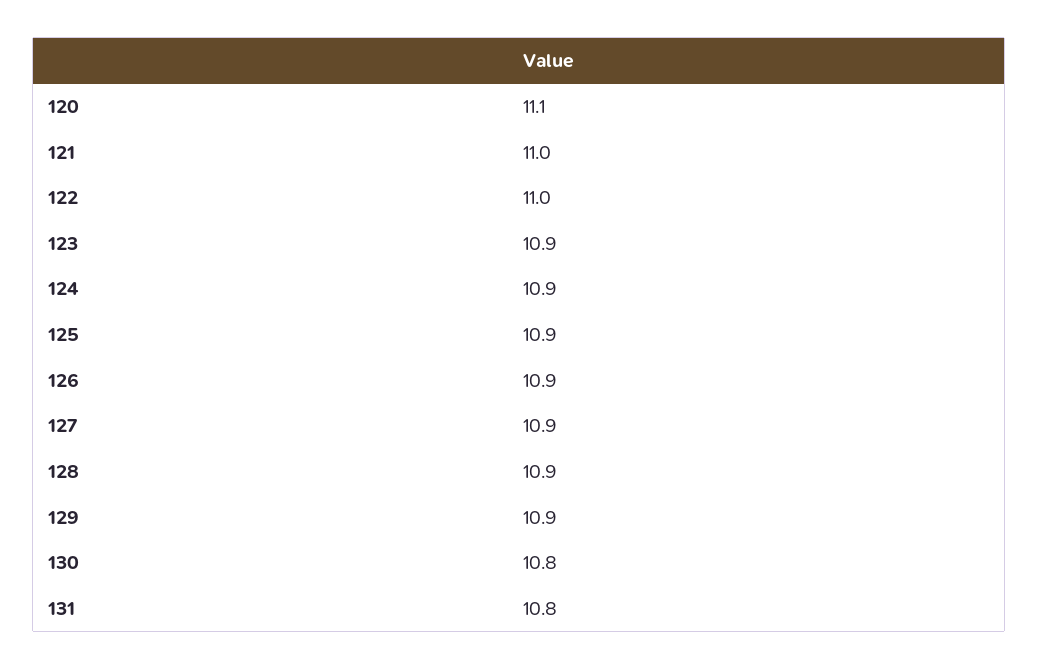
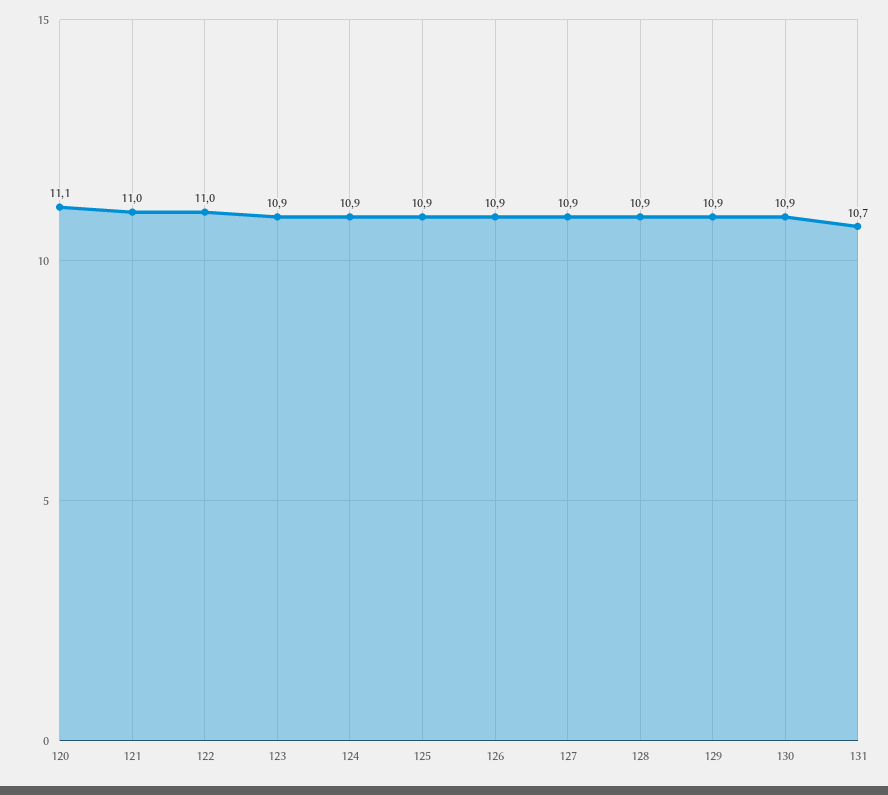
130: 10.8 -> 10.9
131: 10.8 -> 10.7

